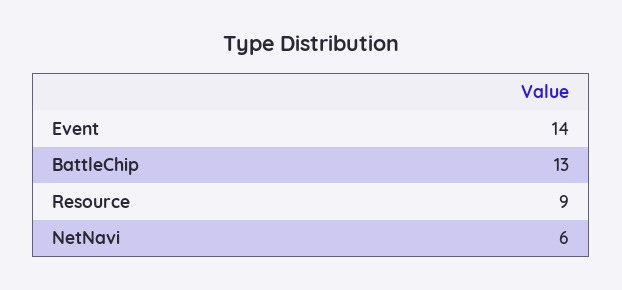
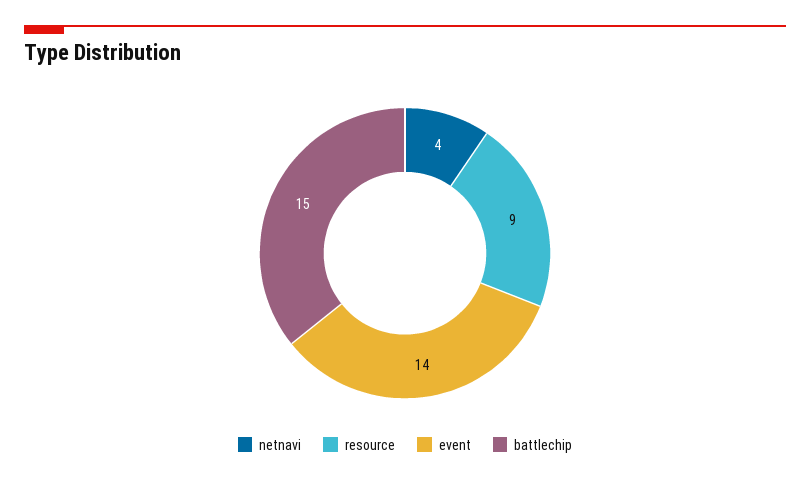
BattleChip: 13 -> 15
NetNavi: 6 -> 4

